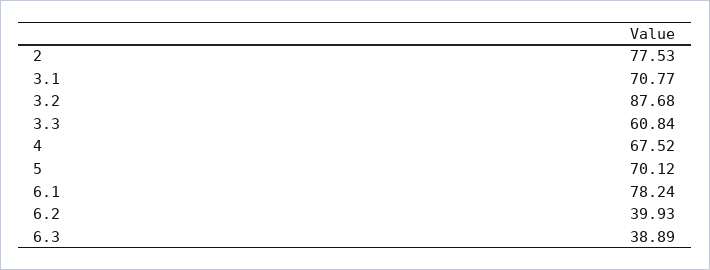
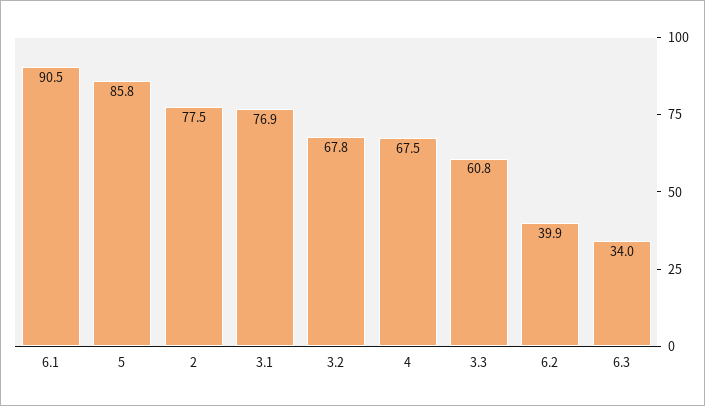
3.1: 70.77 -> 76.9
3.2: 87.68 -> 67.8
5: 70.12 -> 85.8
6.1: 78.24 -> 90.5
6.3: 38.89 -> 34

